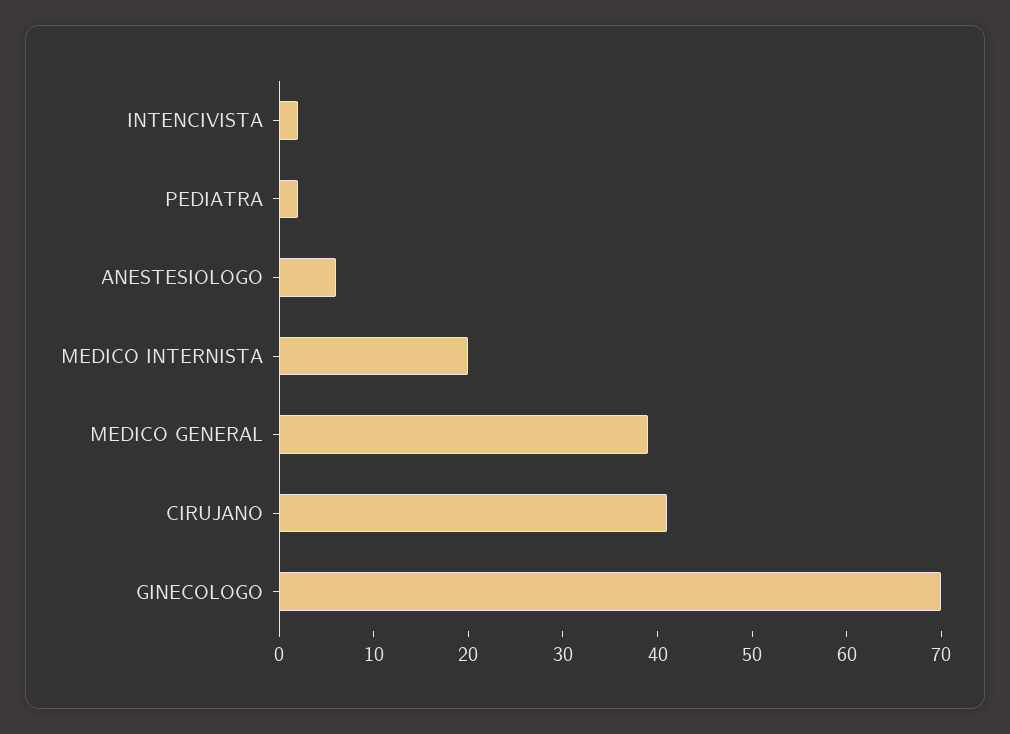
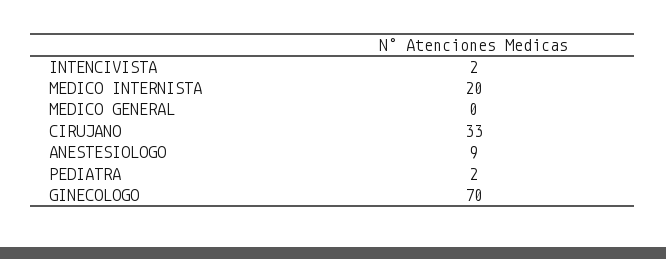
ANESTESIOLOGO: 6 -> 9
MEDICO GENERAL: 39 -> 0
CIRUJANO: 41 -> 33

